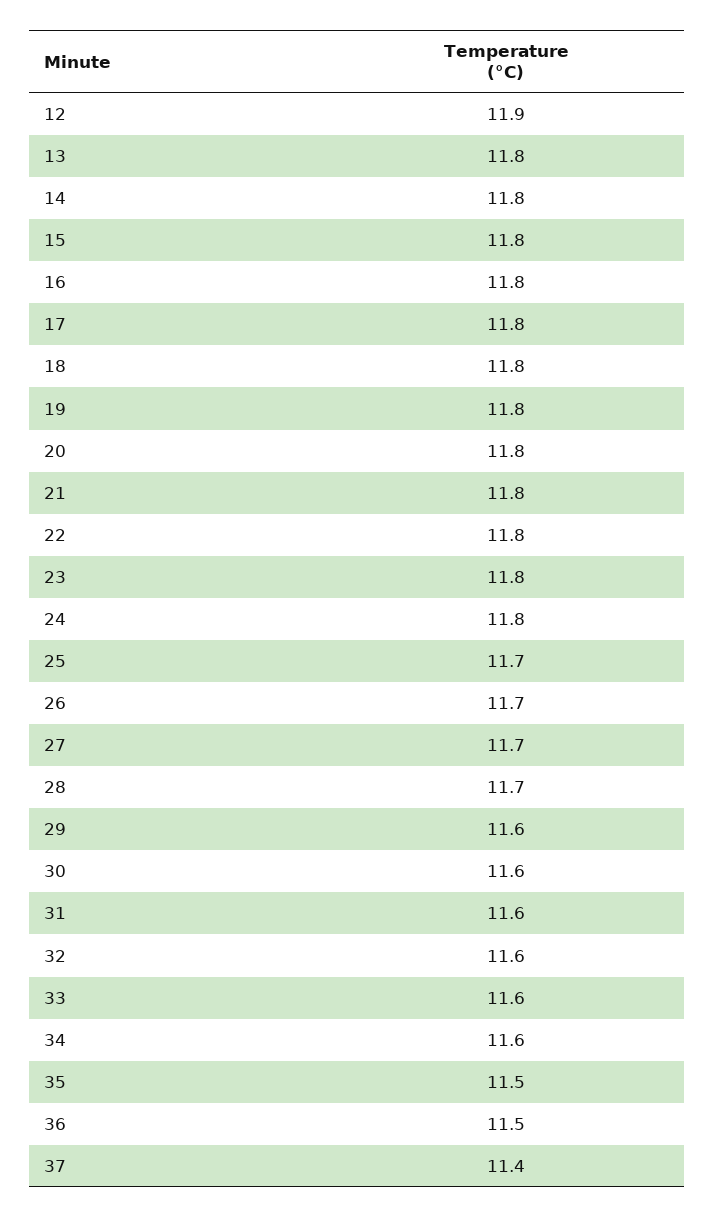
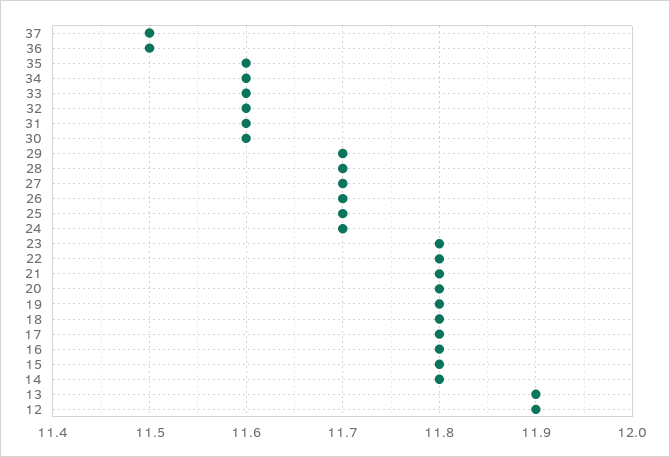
13: 11.8 -> 11.9
24: 11.8 -> 11.7
29: 11.6 -> 11.7
35: 11.5 -> 11.6
37: 11.4 -> 11.5

